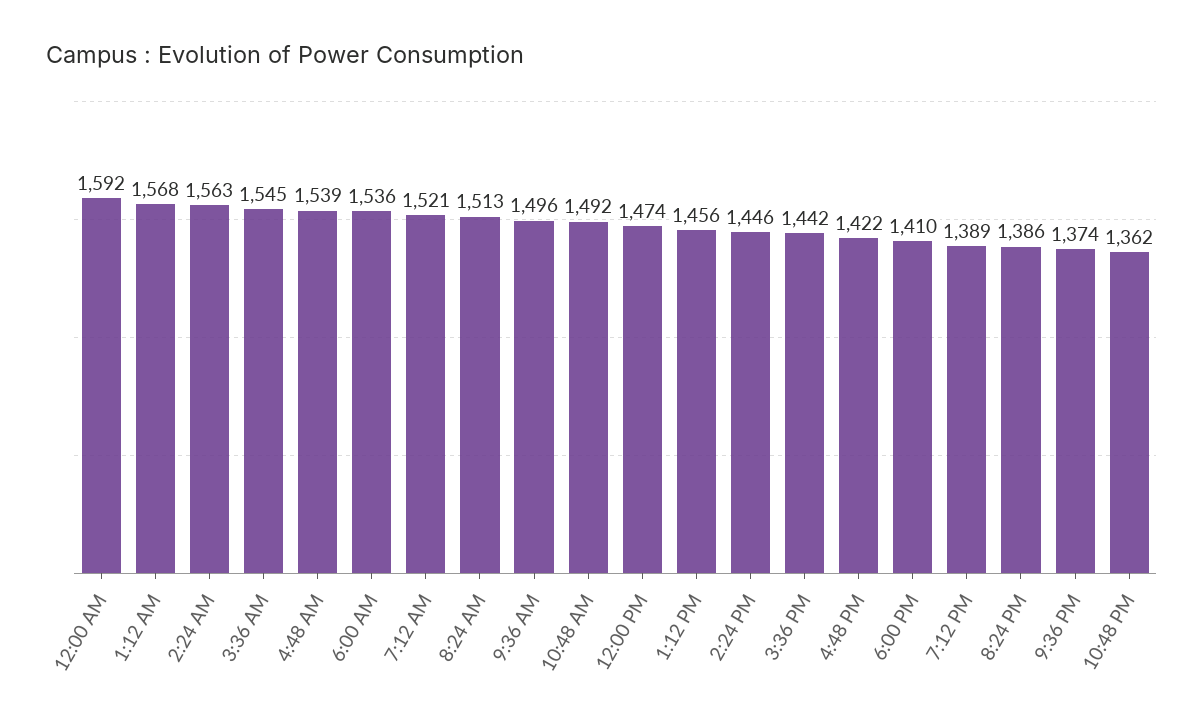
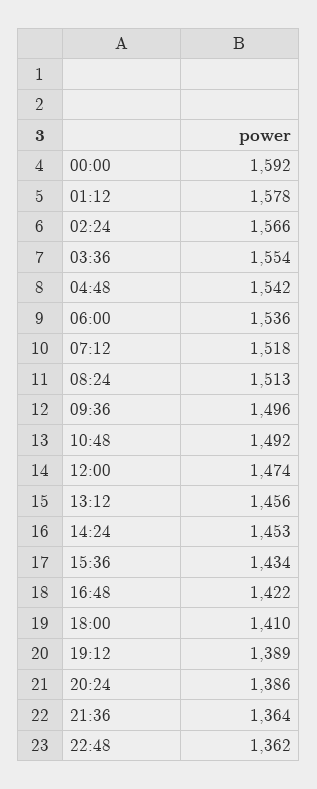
1:12 AM: 1568 -> 1578
2:24 AM: 1563 -> 1566
3:36 AM: 1545 -> 1554
4:48 AM: 1539 -> 1542
7:12 AM: 1521 -> 1518
2:24 PM: 1446 -> 1453
3:36 PM: 1442 -> 1434
9:36 PM: 1374 -> 1364

